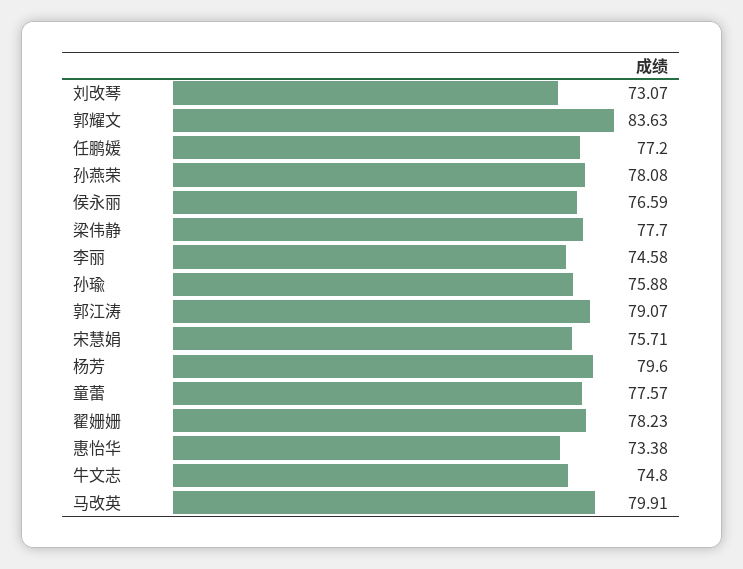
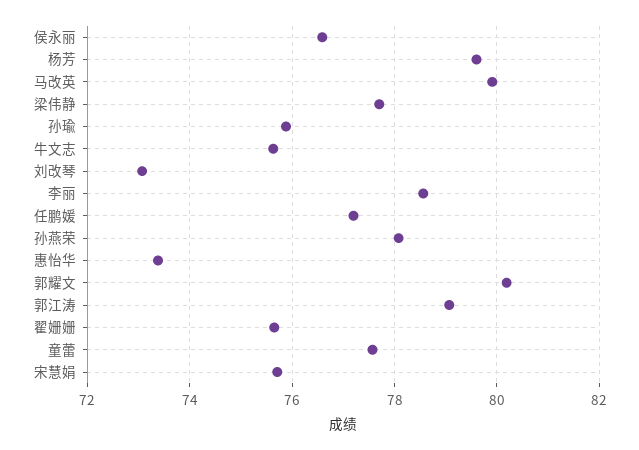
郭耀文: 83.63 -> 80.2
李丽: 74.58 -> 78.6
翟姗姗: 78.23 -> 75.6
牛文志: 74.8 -> 75.6

